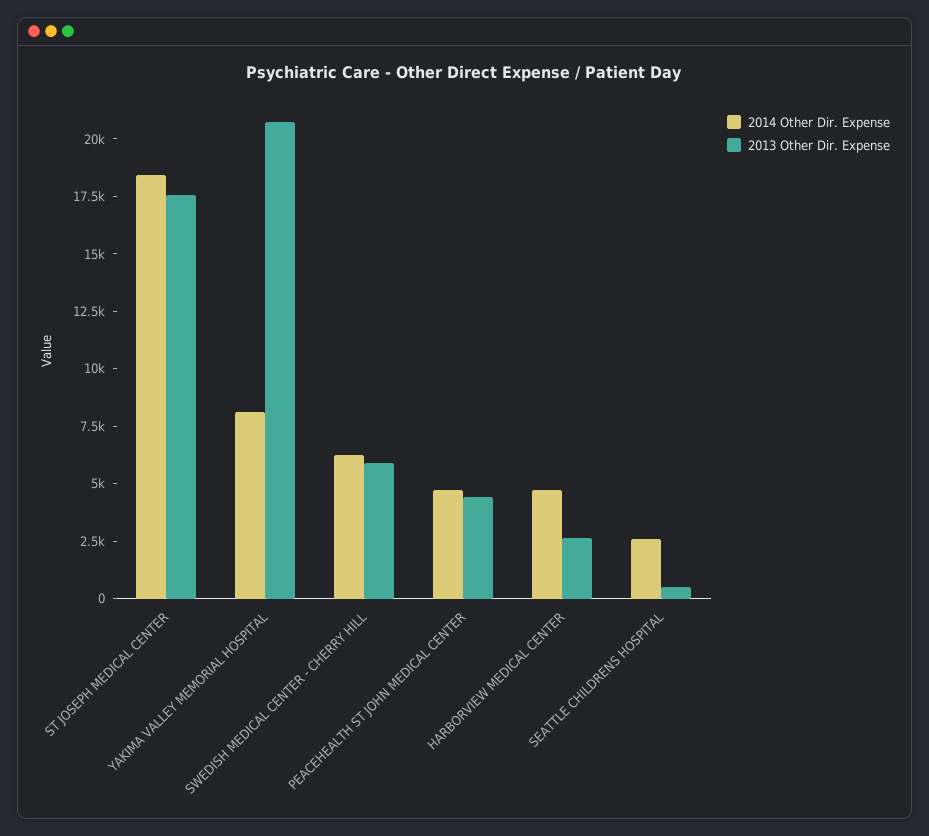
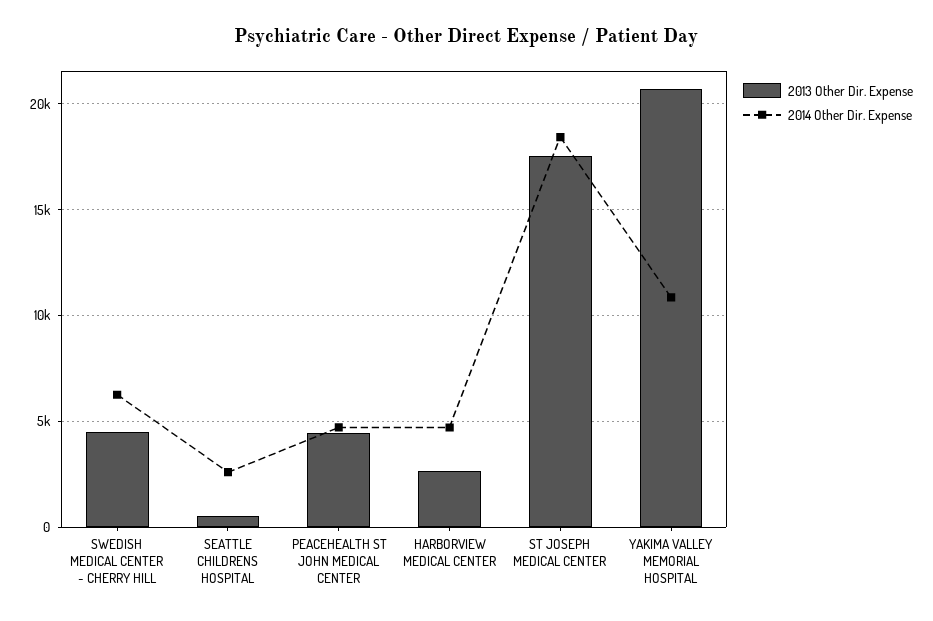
2014 Other Dir. Expense, YAKIMA VALLEY MEMORIAL HOSPITAL: 8000 -> 11000
2013 Other Dir. Expense, SWEDISH MEDICAL CENTER - CHERRY HILL: 6000 -> 4500

